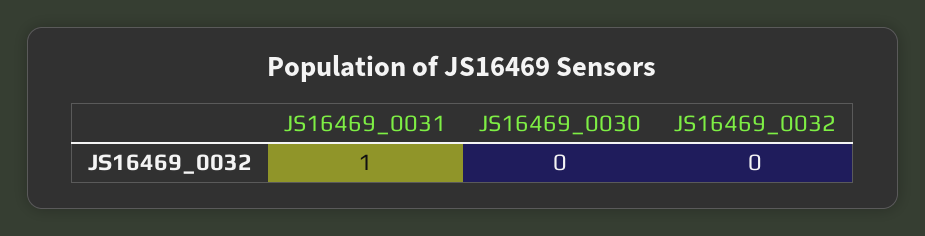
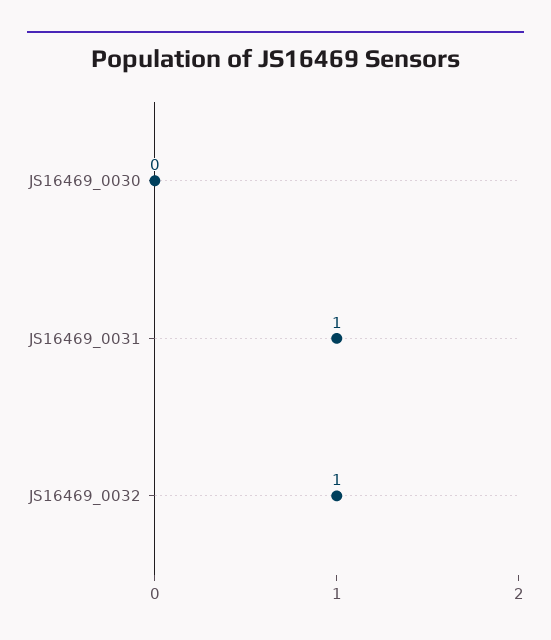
JS16469_0032: 0 -> 1

